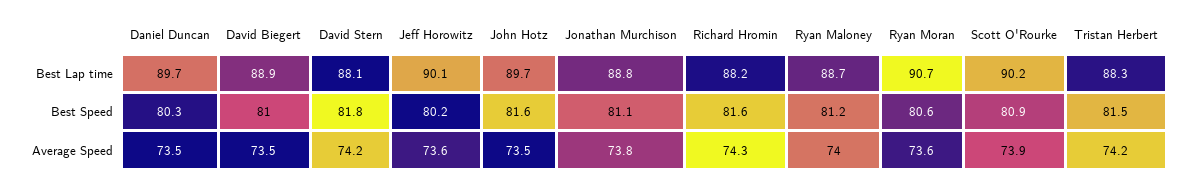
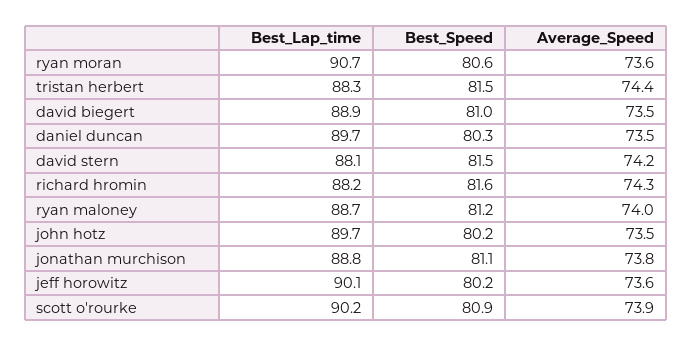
David Stern, Best Speed: 81.8 -> 81.5
John Hotz, Best Speed: 81.6 -> 80.2
Tristan Herbert, Average Speed: 74.2 -> 74.4

